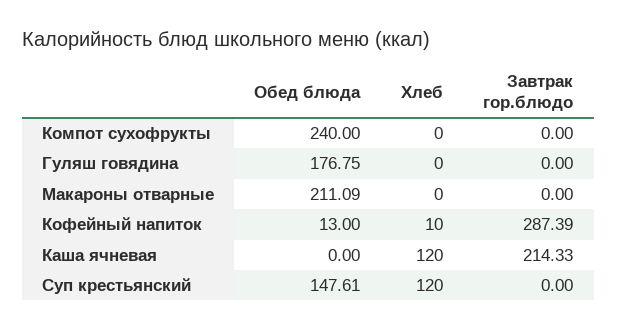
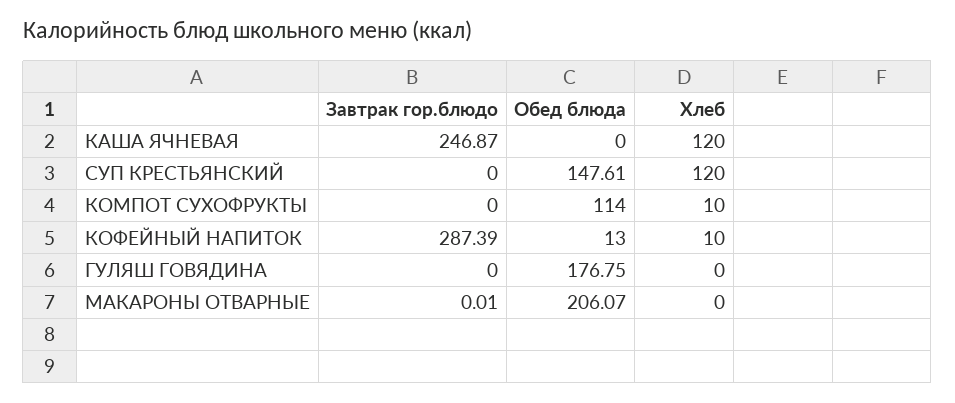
Обед блюда, Компот сухофрукты: 240 -> 114
Хлеб, Компот сухофрукты: 0 -> 10
Обед блюда, Макароны отварные: 211.09 -> 206.07
Завтрак гор.блюдо, Макароны отварные: 0 -> 0.01
Завтрак гор.блюдо, Каша ячневая: 214.33 -> 246.87

